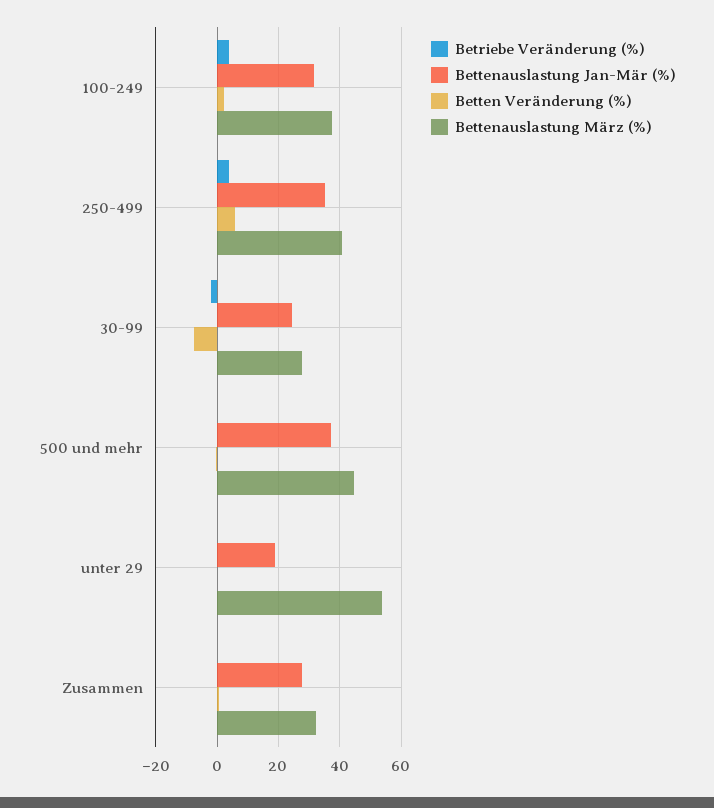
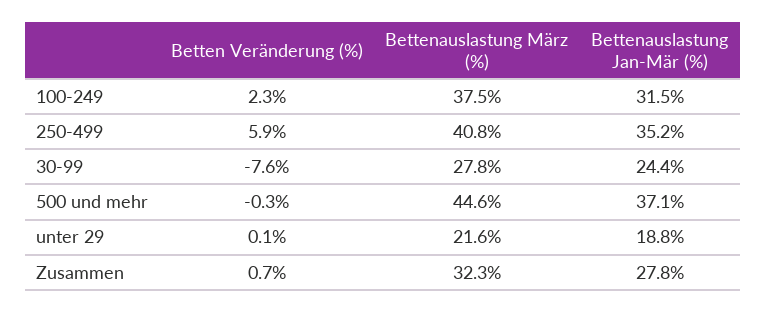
Betriebe Veränderung (%), 100-249: 4 -> none
Betriebe Veränderung (%), 250-499: 4 -> none
Betriebe Veränderung (%), 30-99: -2 -> none
Betriebe Veränderung (%), 500 und mehr: 0 -> none
Betriebe Veränderung (%), unter 29: 0 -> none
Bettenauslastung März (%), unter 29: 54 -> 21.6
Betriebe Veränderung (%), Zusammen: 0 -> none

